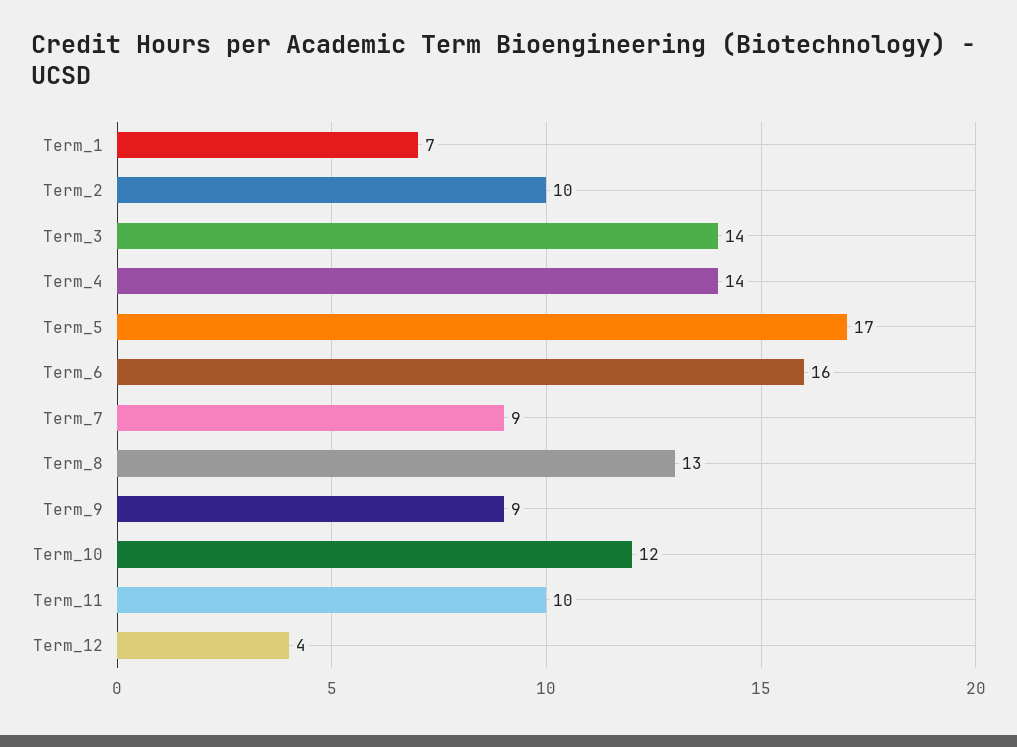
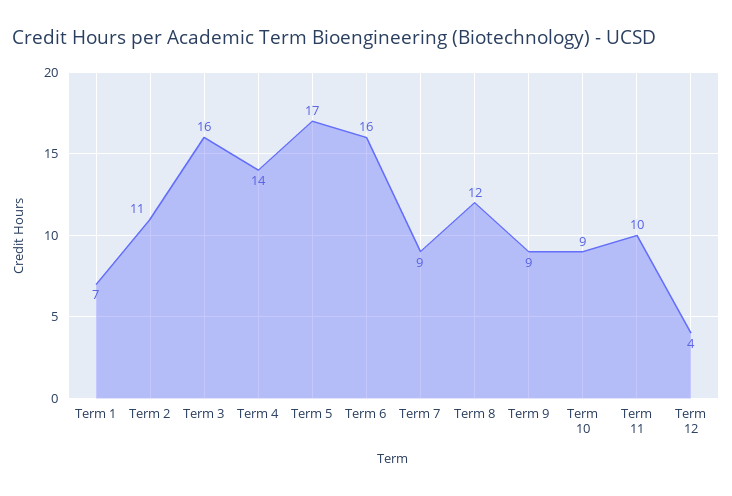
Term_2: 10 -> 11
Term_3: 14 -> 16
Term_8: 13 -> 12
Term_10: 12 -> 9

